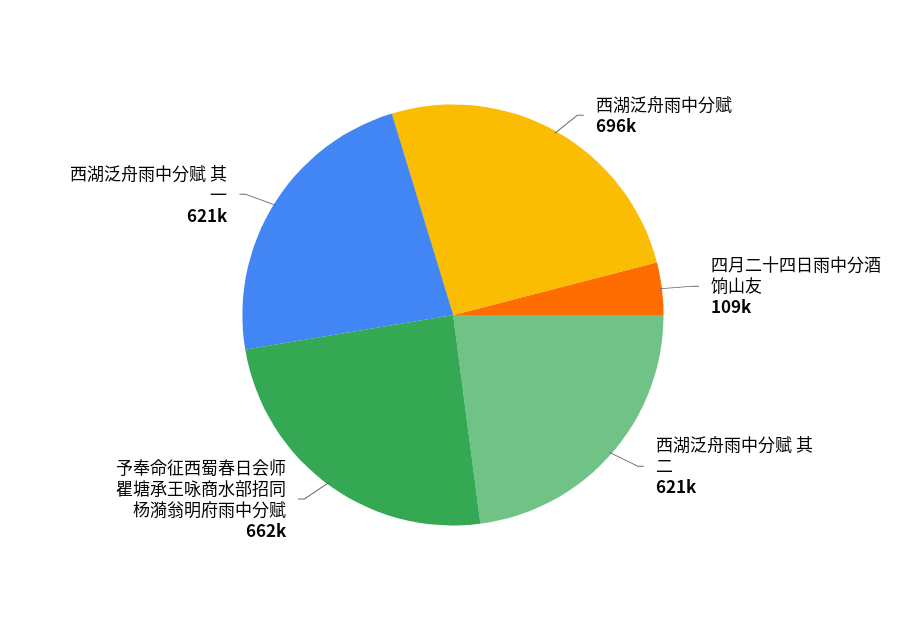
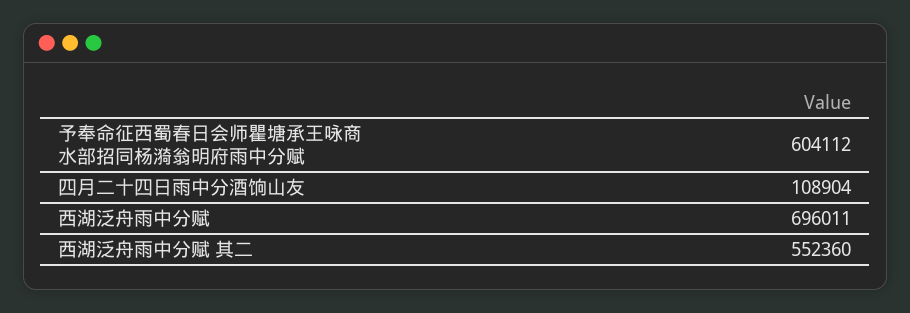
西湖泛舟雨中分赋 其二: 621000 -> 552360
予奉命征西蜀春日会师瞿塘承王咏商水部招同杨漪翁明府雨中分赋: 662000 -> 604112
西湖泛舟雨中分赋 其一: 621000 -> none

